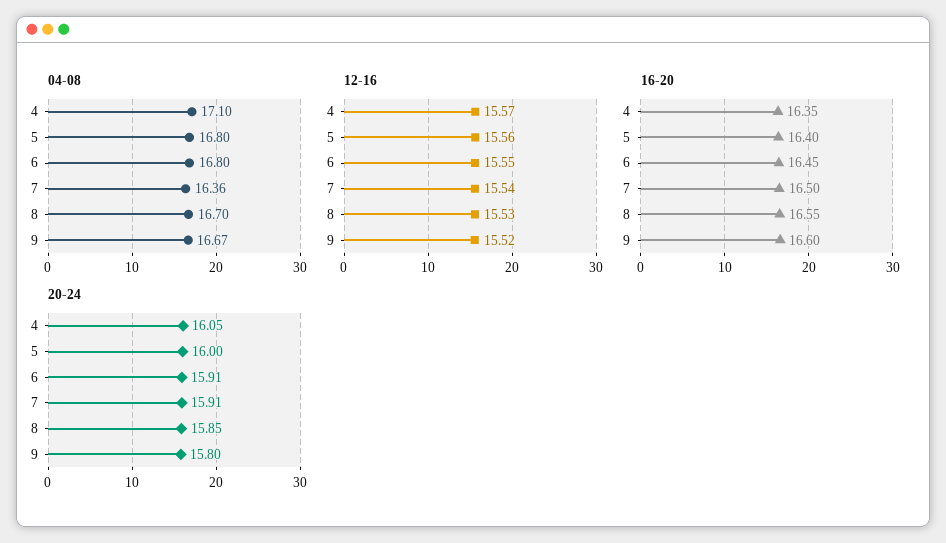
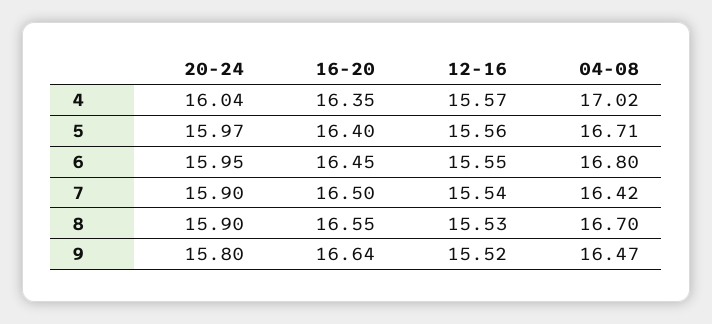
04-08, 4: 17.1 -> 17.02
04-08, 5: 16.8 -> 16.71
04-08, 7: 16.36 -> 16.42
04-08, 9: 16.67 -> 16.47
16-20, 9: 16.6 -> 16.64
20-24, 4: 16.05 -> 16.04
20-24, 5: 16 -> 15.97
20-24, 6: 15.91 -> 15.95
20-24, 7: 15.91 -> 15.9
20-24, 8: 15.85 -> 15.9

